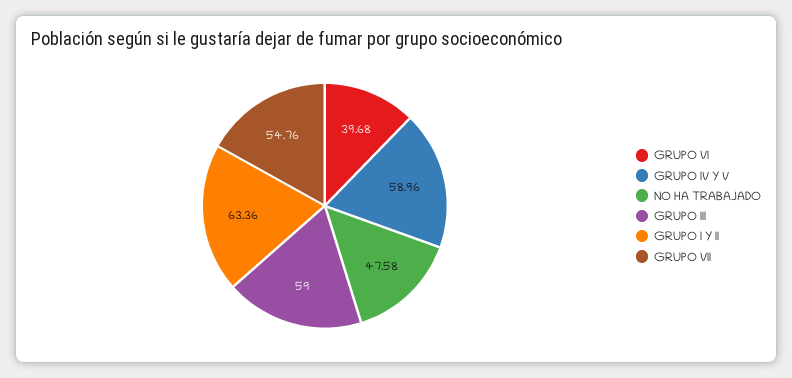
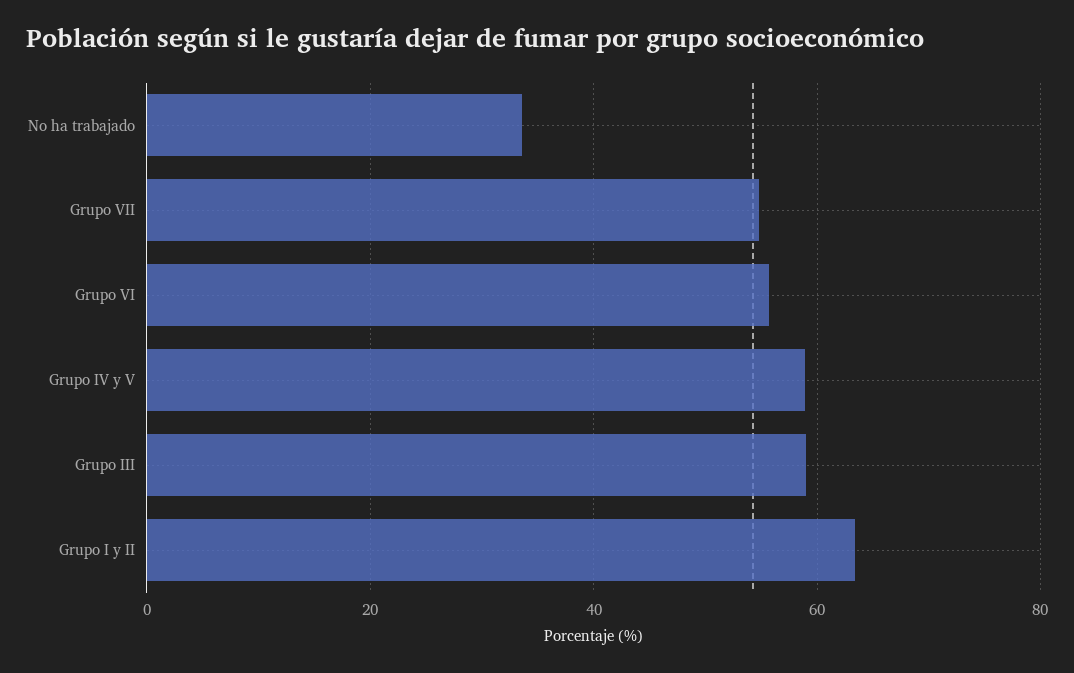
GRUPO VI: 39.68 -> 56
NO HA TRABAJADO: 47.58 -> 34

